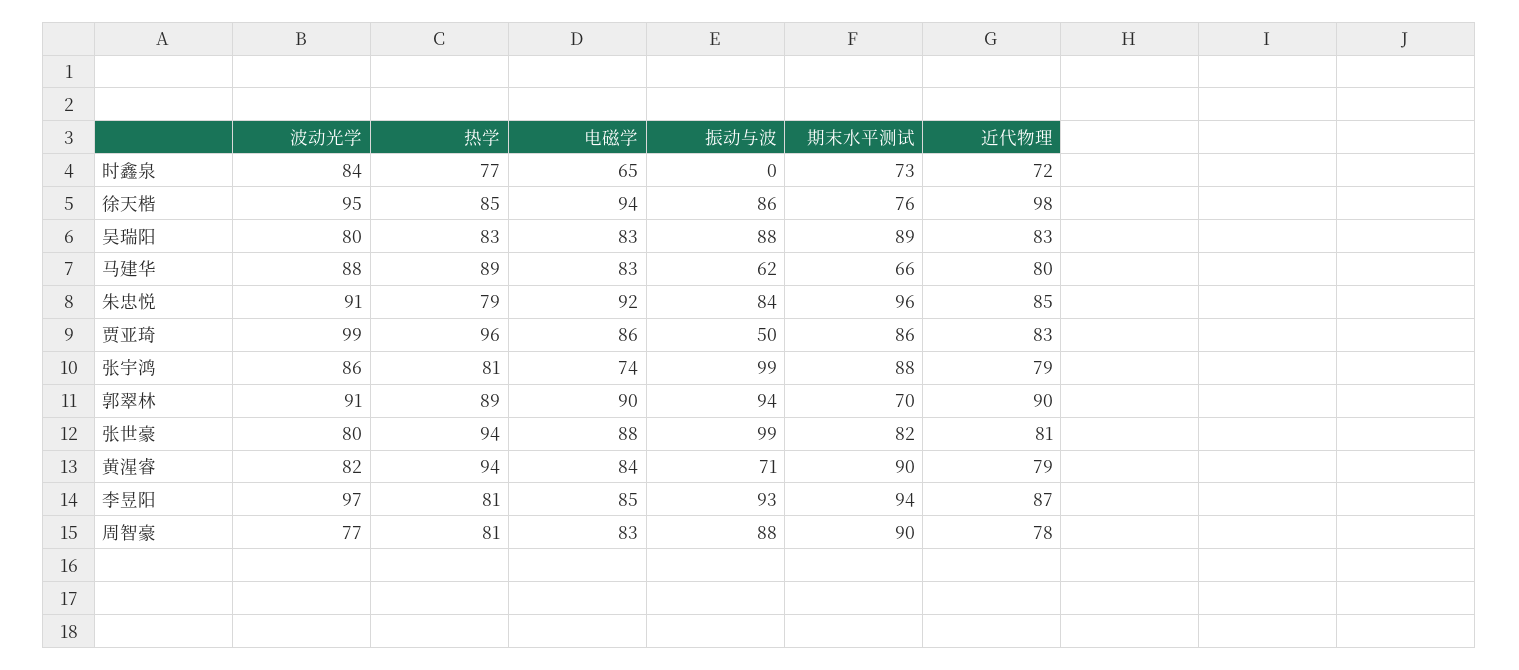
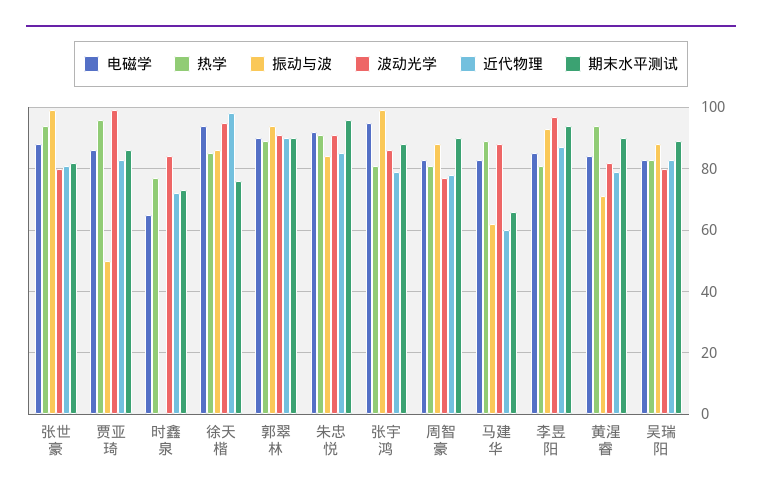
近代物理, 马建华: 80 -> 60
热学, 朱忠悦: 79 -> 90
电磁学, 张宇鸿: 74 -> 95
期末水平测试, 郭翠林: 70 -> 90

